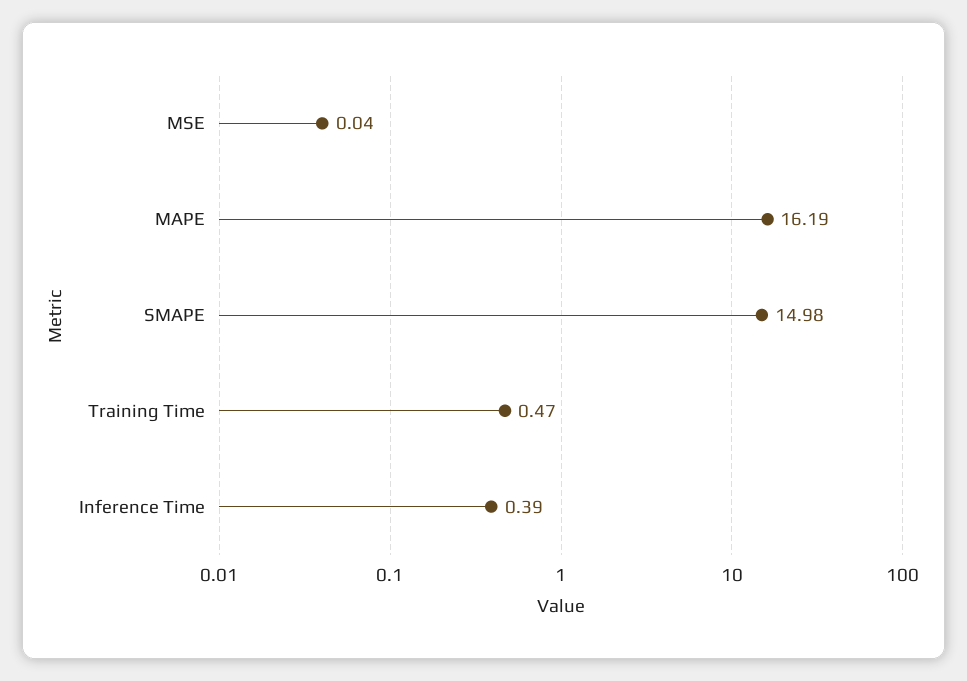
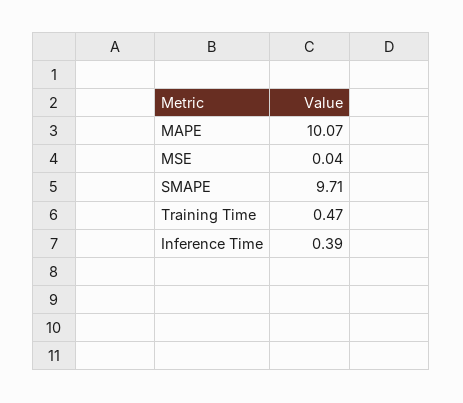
MAPE: 16.19 -> 10.07
SMAPE: 14.98 -> 9.71

